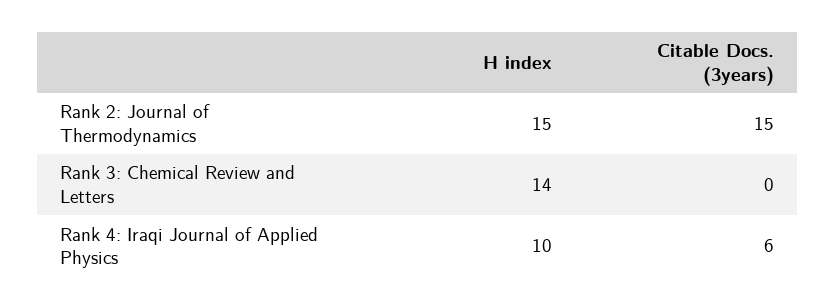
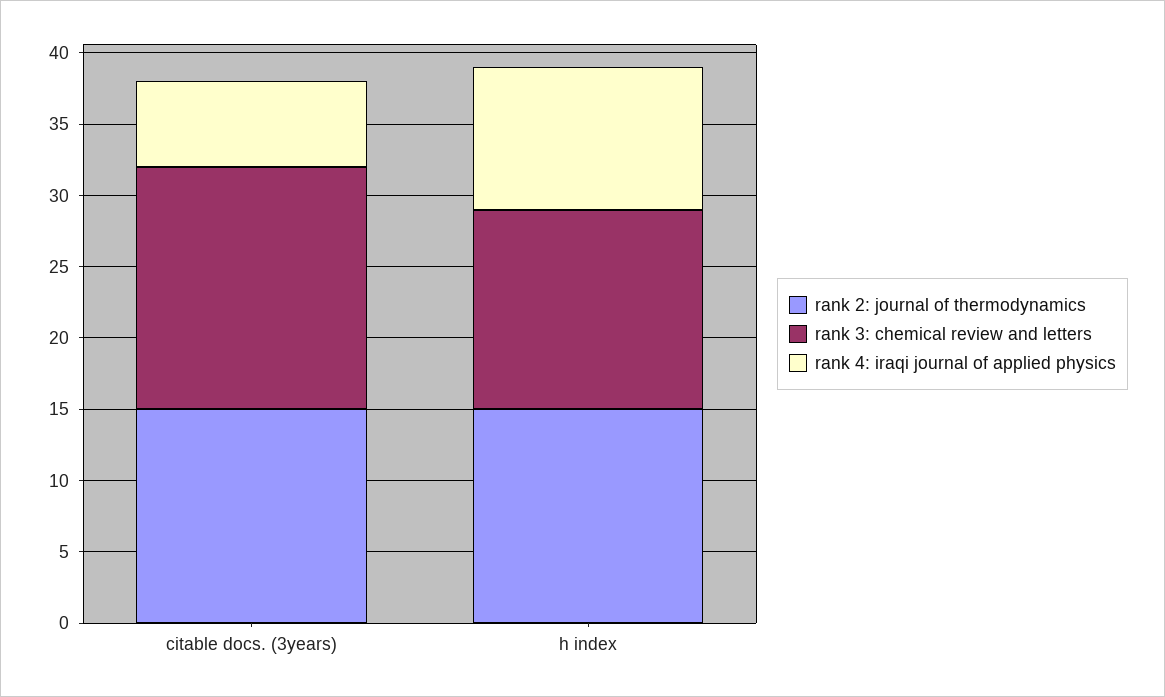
Rank 3: Chemical Review and Letters, Citable Docs. (3years): 0 -> 17

